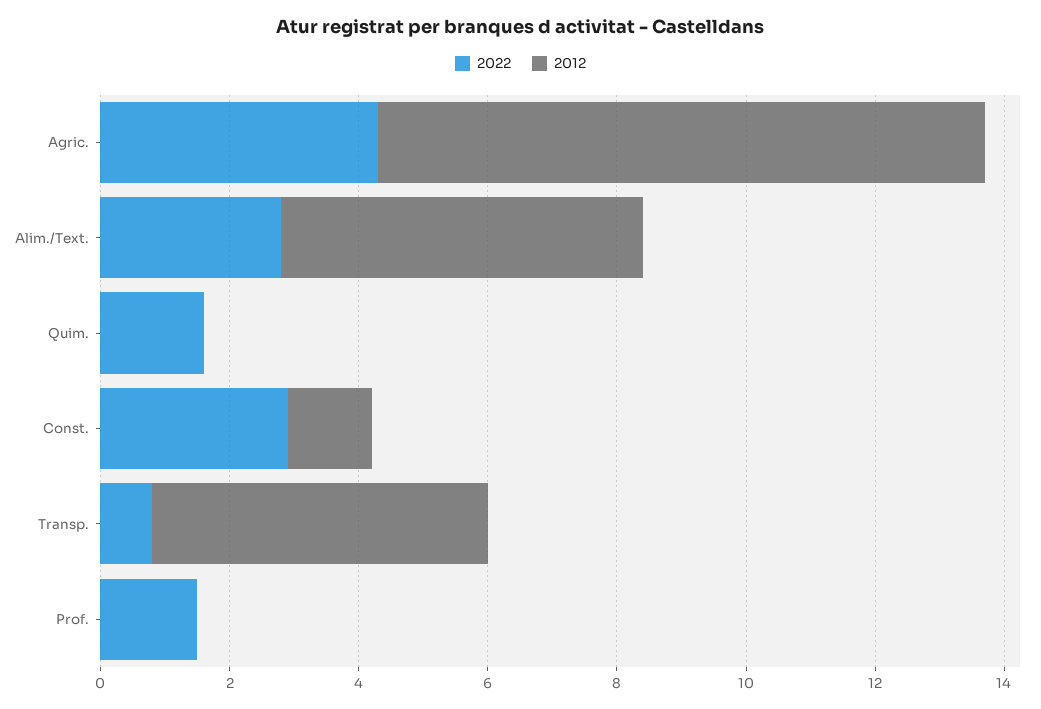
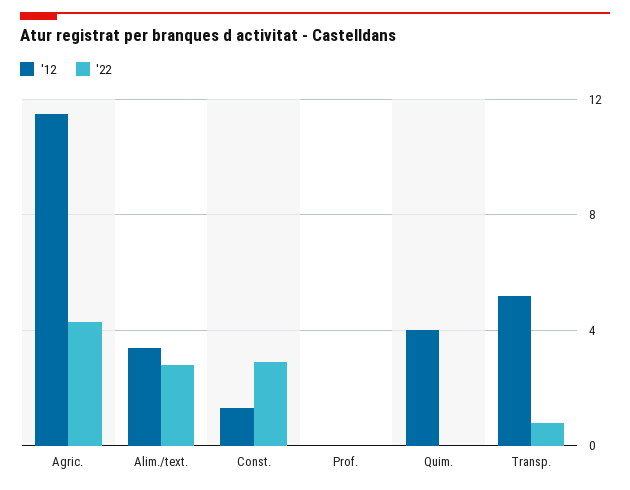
2012, Agric.: 9.5 -> 11.5
2012, Alim./Text.: 5.5 -> 3.5
2022, Quim.: 1.5 -> 0
2012, Quim.: 0 -> 4
2022, Prof.: 1.5 -> 0

